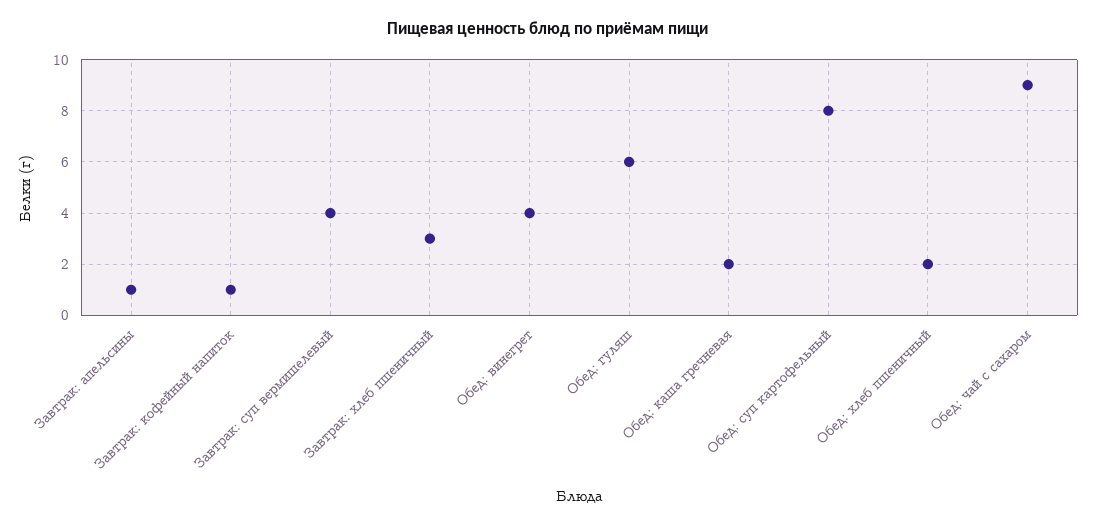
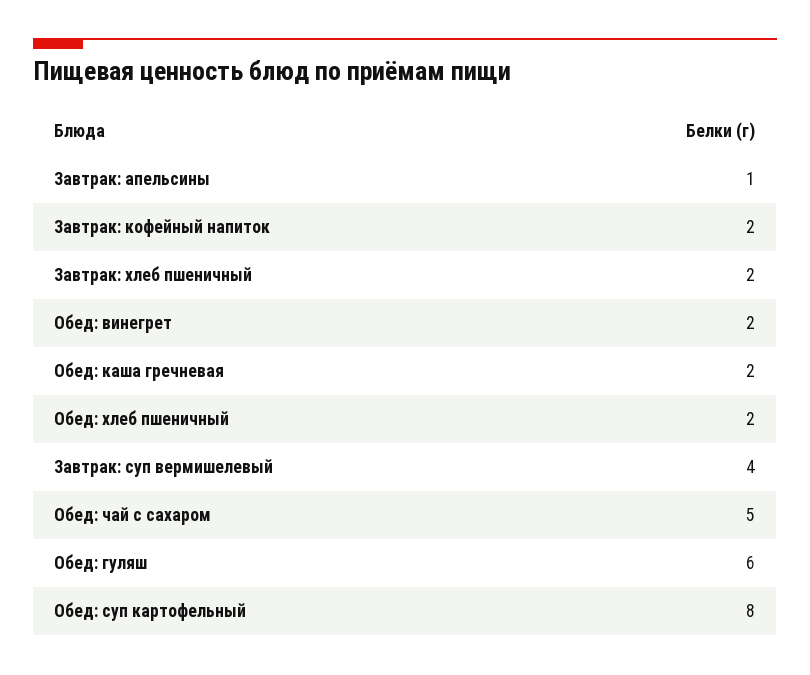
Завтрак: кофейный напиток: 1 -> 2
Завтрак: хлеб пшеничный: 3 -> 2
Обед: винегрет: 4 -> 2
Обед: чай с сахаром: 9 -> 5

